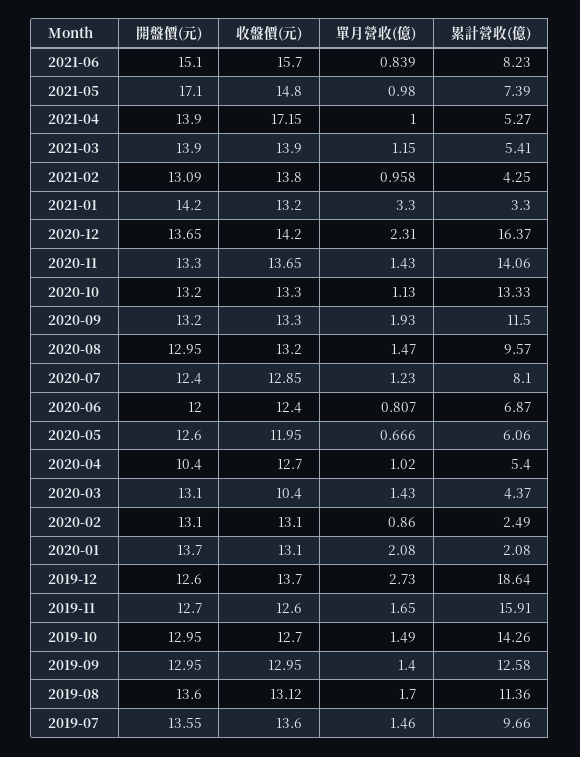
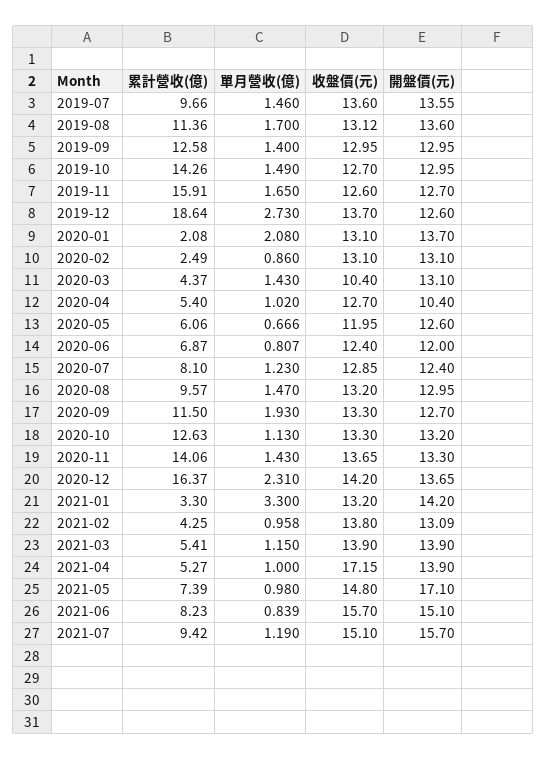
累計營收(億), 2020-10: 13.33 -> 12.63
開盤價(元), 2020-09: 13.2 -> 12.7
累計營收(億), 2021-07: none -> 9.42
單月營收(億), 2021-07: none -> 1.19
收盤價(元), 2021-07: none -> 15.1
開盤價(元), 2021-07: none -> 15.7

